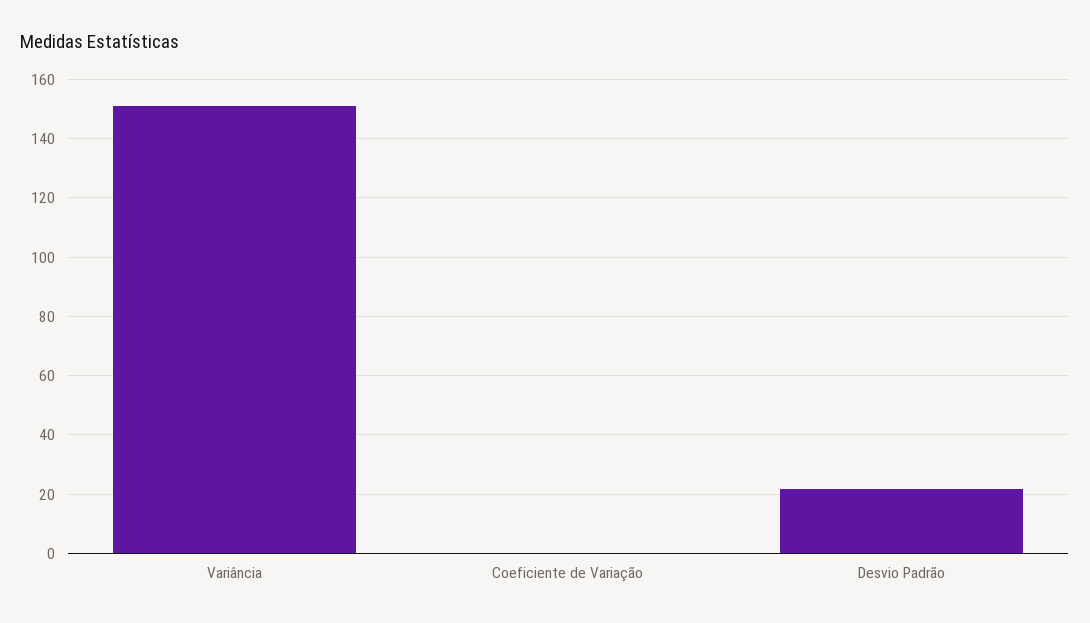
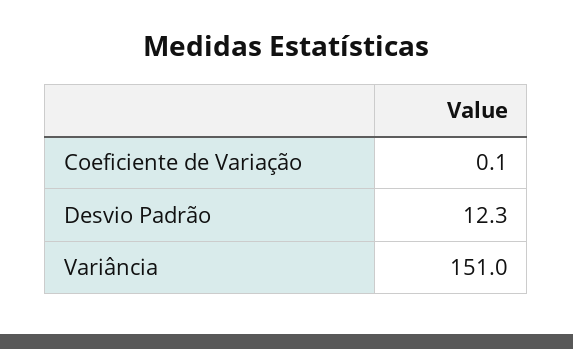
Desvio Padrão: 22.5 -> 12.3

